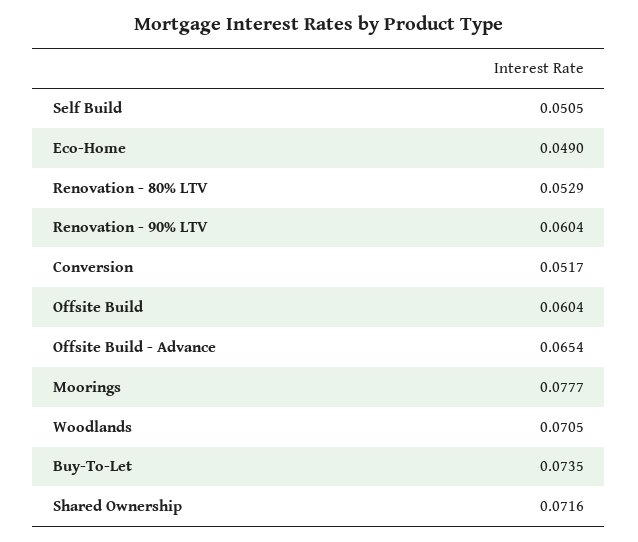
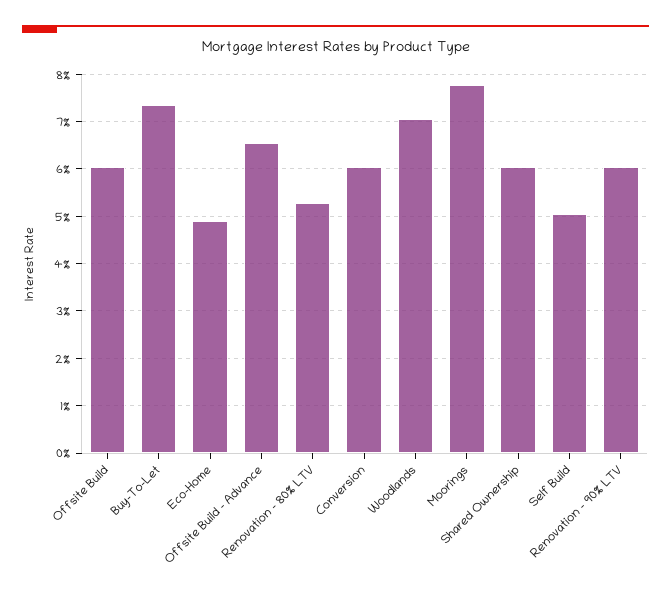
Conversion: 0.0517 -> 0.06
Shared Ownership: 0.0716 -> 0.06

